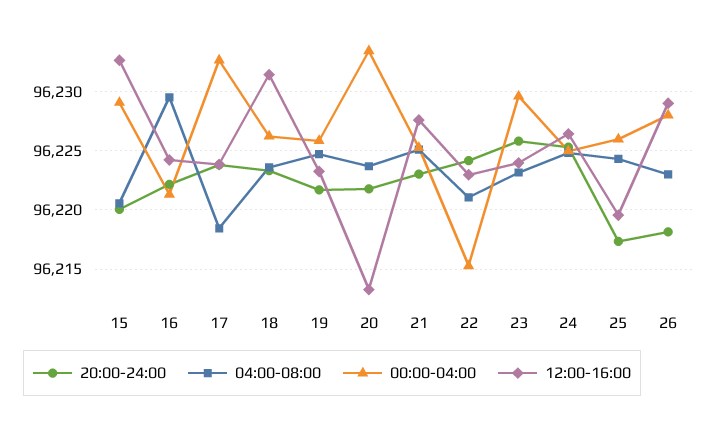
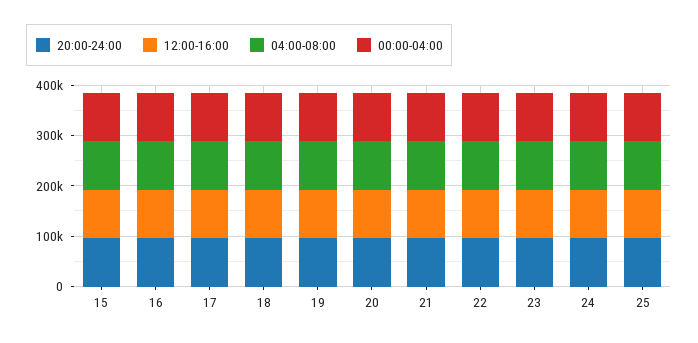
20:00-24:00, 26: 96218 -> none
04:00-08:00, 26: 96223 -> none
00:00-04:00, 26: 96228 -> none
12:00-16:00, 26: 96229 -> none

